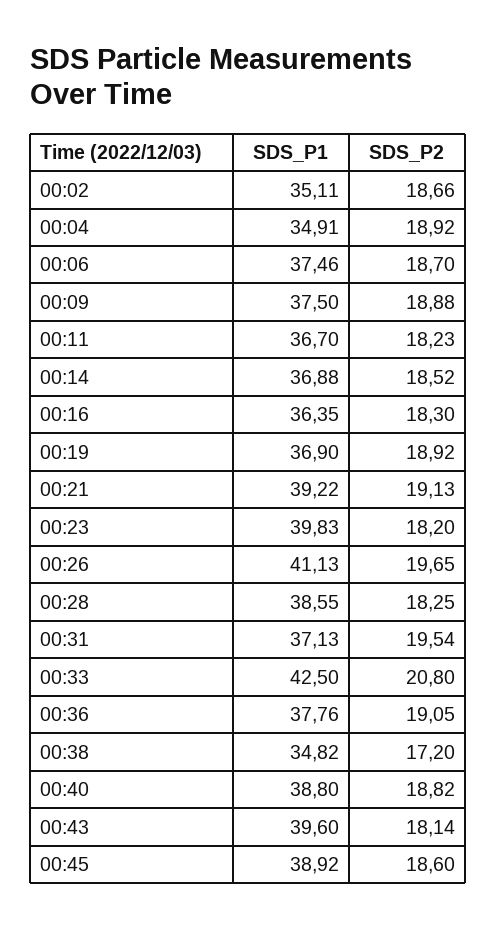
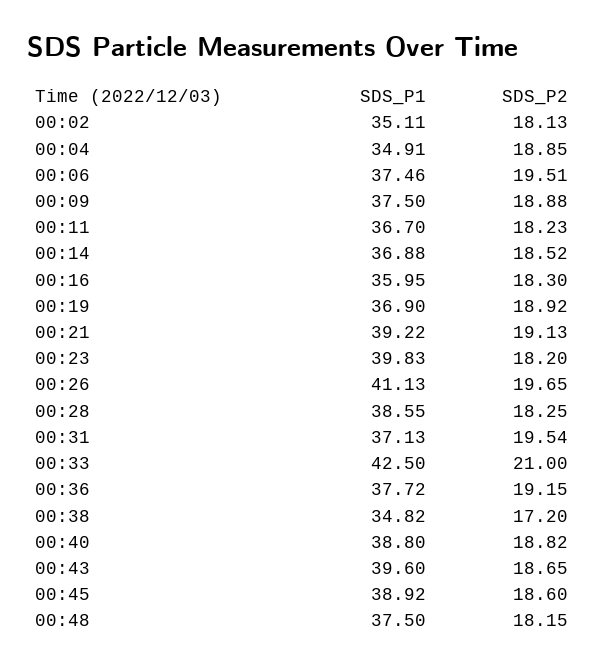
SDS_P2, 00:02: 18.66 -> 18.13
SDS_P2, 00:04: 18.92 -> 18.85
SDS_P2, 00:06: 18.7 -> 19.51
SDS_P1, 00:16: 36.35 -> 35.95
SDS_P2, 00:33: 20.8 -> 21
SDS_P1, 00:36: 37.76 -> 37.72
SDS_P2, 00:36: 19.05 -> 19.15
SDS_P2, 00:43: 18.14 -> 18.65
SDS_P1, 00:48: none -> 37.5
SDS_P2, 00:48: none -> 18.15

